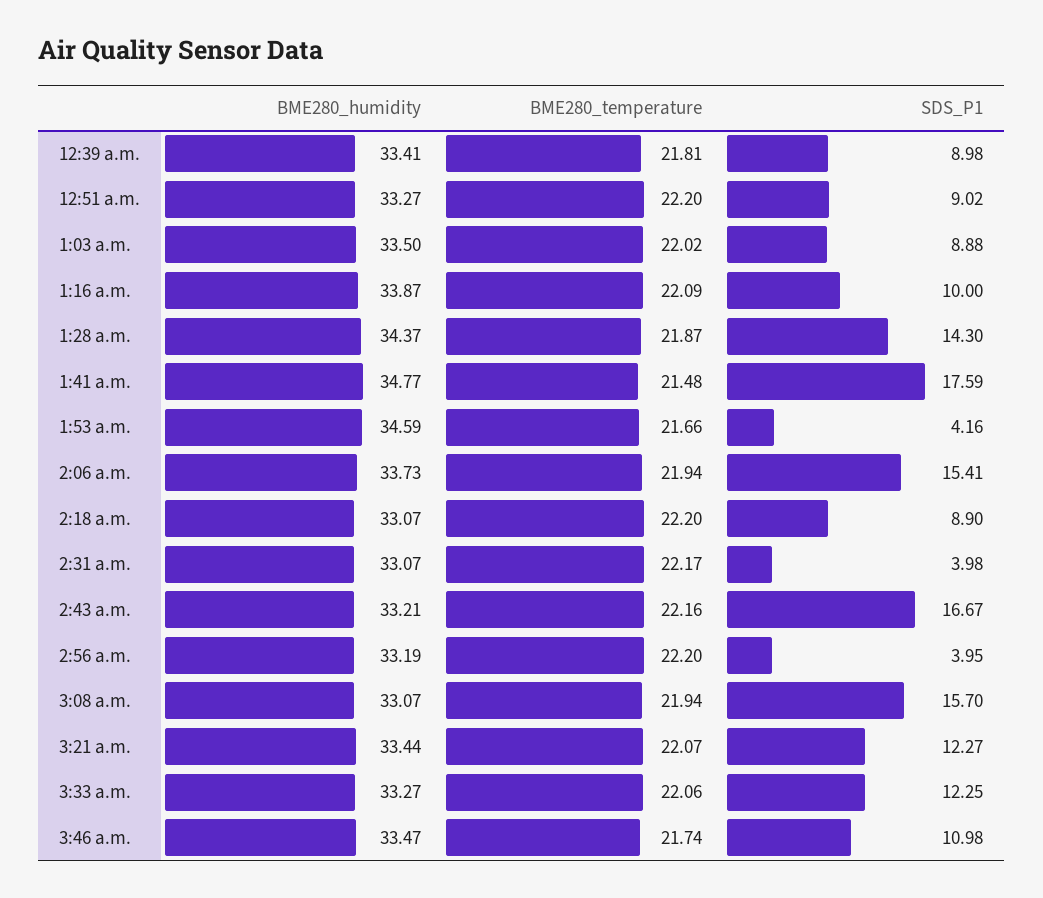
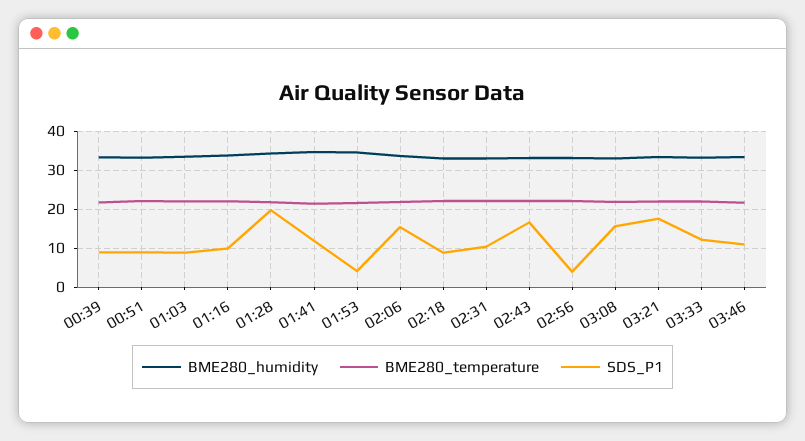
SDS_P1, 1:28 a.m.: 14.3 -> 20
SDS_P1, 1:41 a.m.: 17.59 -> 12
SDS_P1, 2:31 a.m.: 3.98 -> 10
SDS_P1, 3:21 a.m.: 12.27 -> 18

